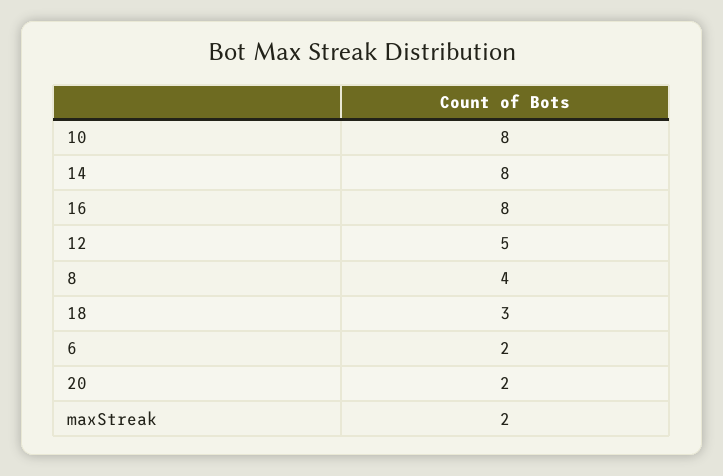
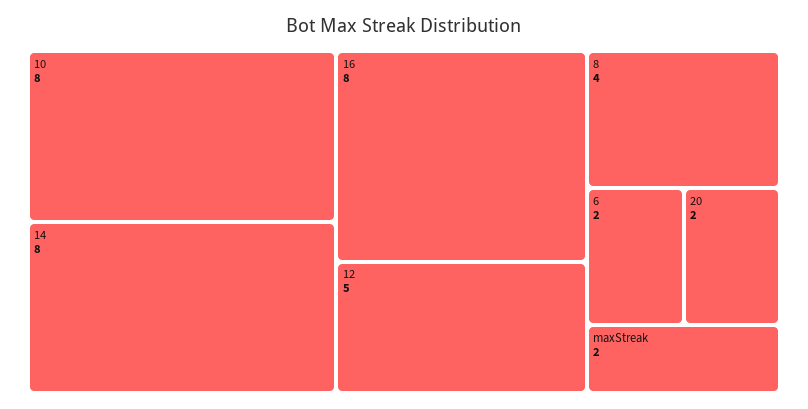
18: 3 -> none

